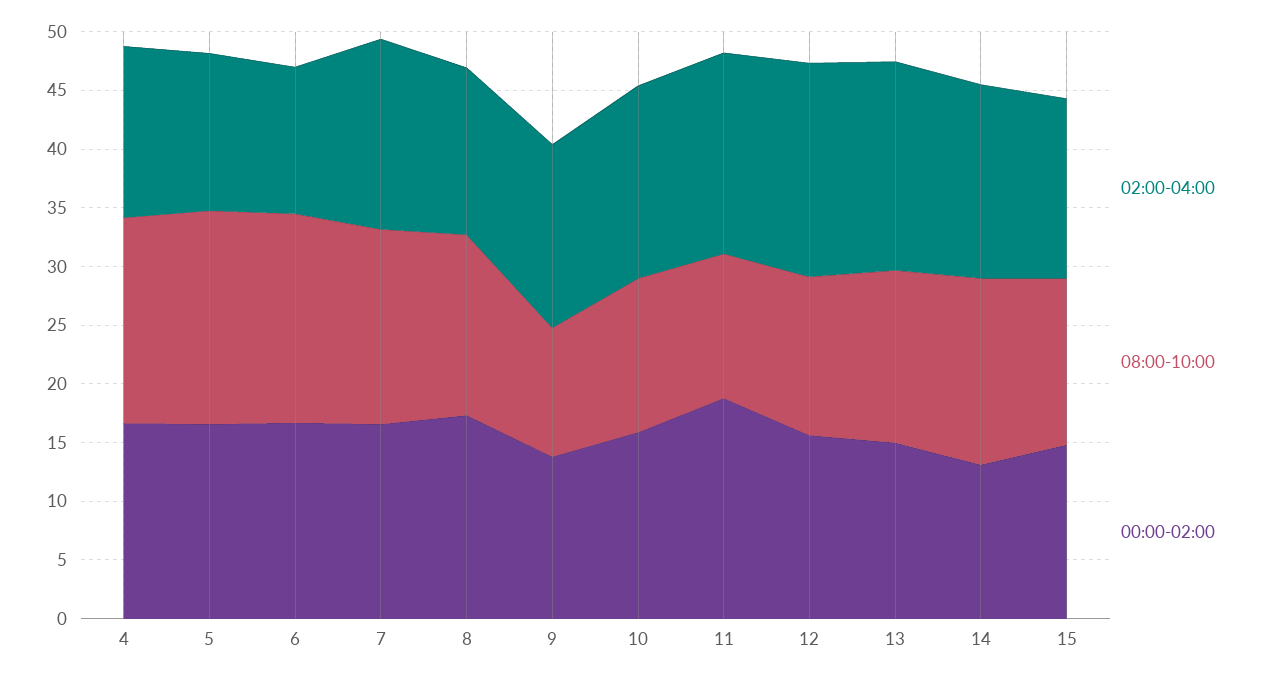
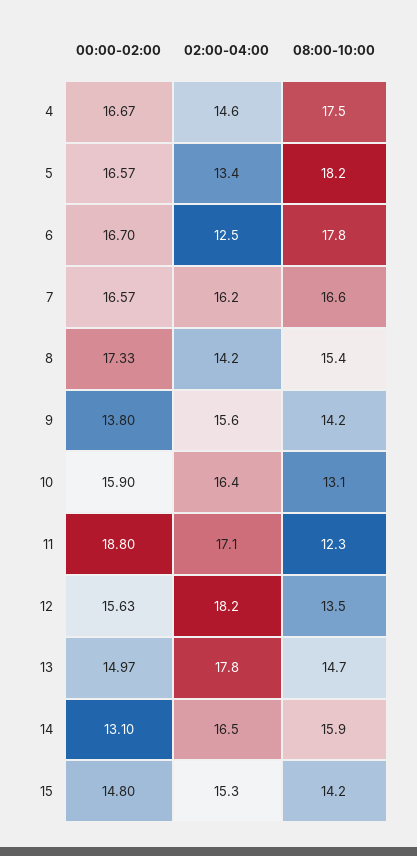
08:00-10:00, 9: 11 -> 14.2

